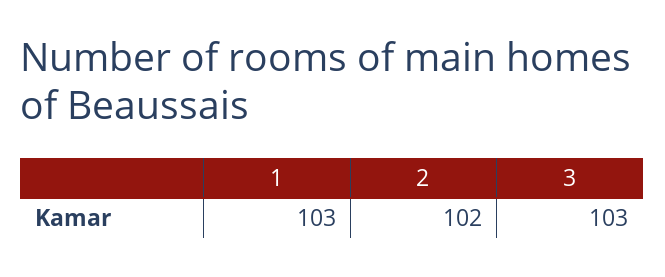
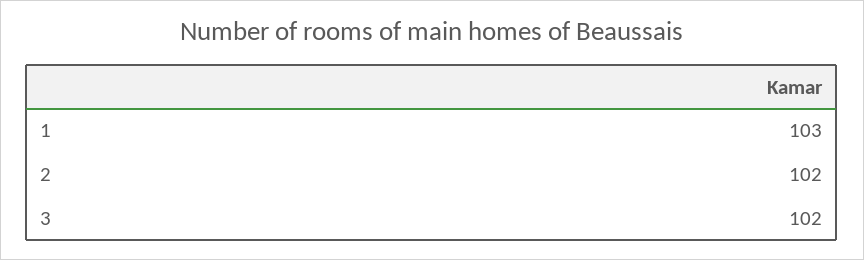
3: 103 -> 102

